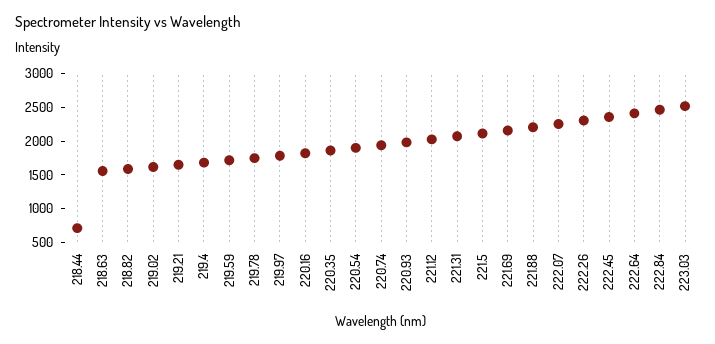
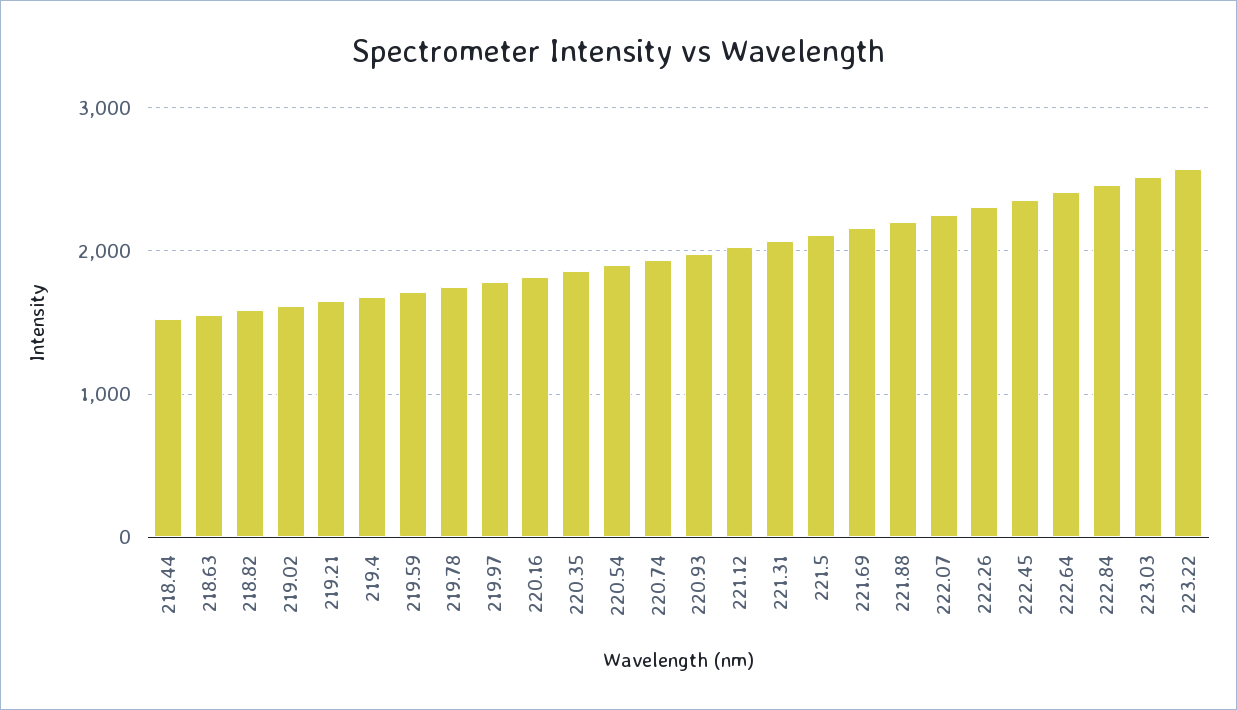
218.44: 750 -> 1500
223.22: none -> 2600

